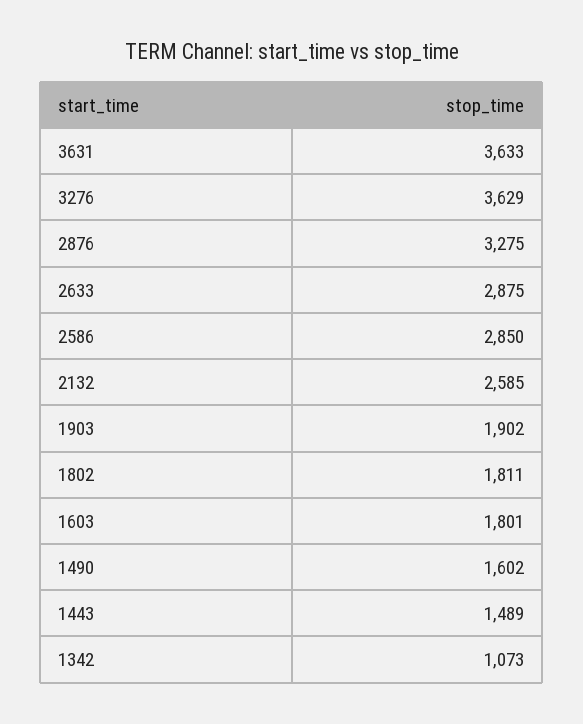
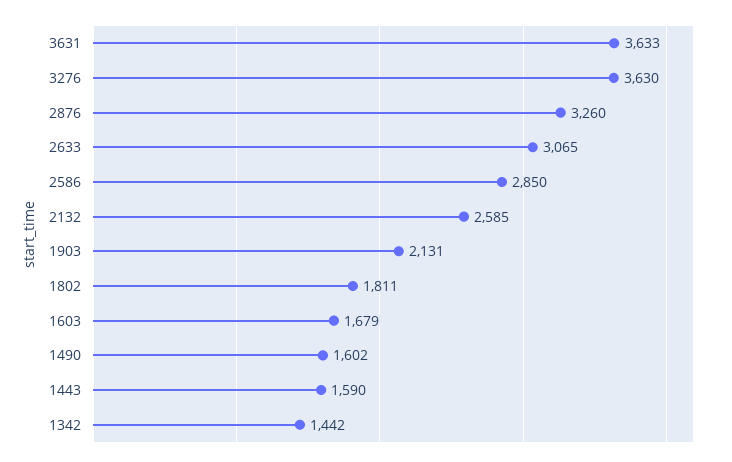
3276: 3629 -> 3630
2876: 3275 -> 3260
2633: 2875 -> 3065
1903: 1902 -> 2131
1603: 1801 -> 1679
1443: 1489 -> 1590
1342: 1073 -> 1442

